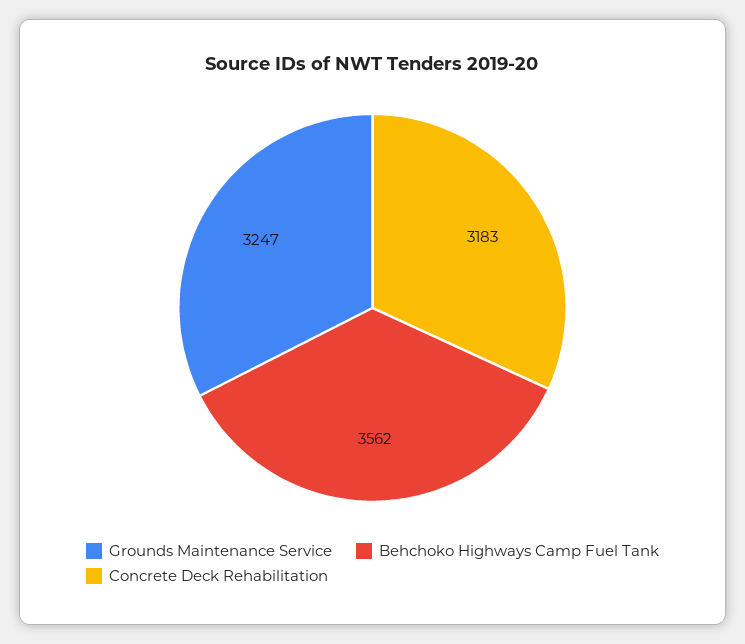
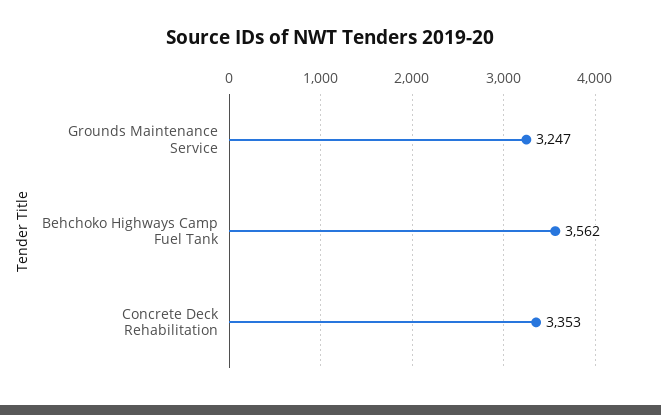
Concrete Deck Rehabilitation: 3183 -> 3353

